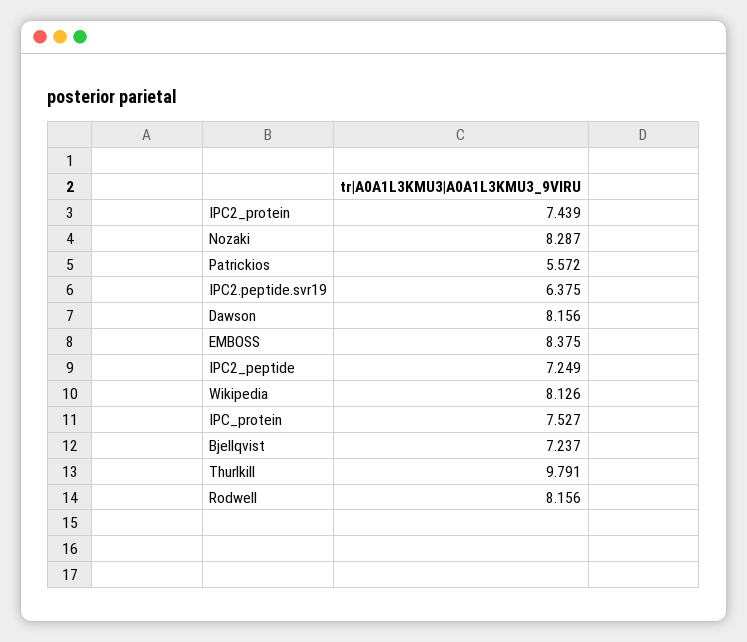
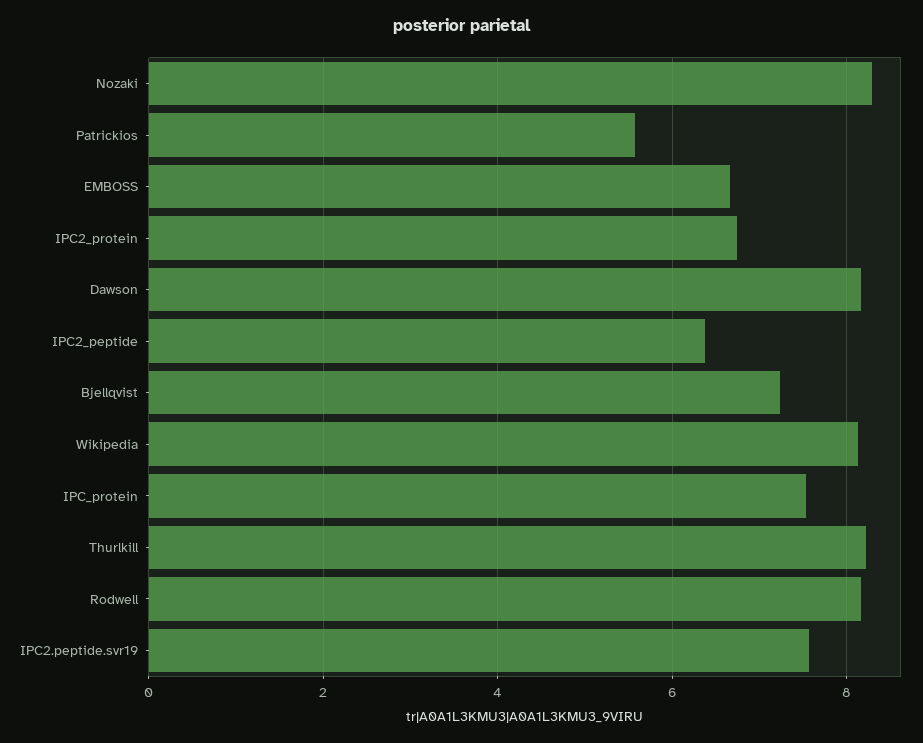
IPC2_protein: 7.439 -> 6.8
IPC2.peptide.svr19: 6.375 -> 7.6
EMBOSS: 8.375 -> 6.6
IPC2_peptide: 7.249 -> 6.4
Thurlkill: 9.791 -> 8.2

